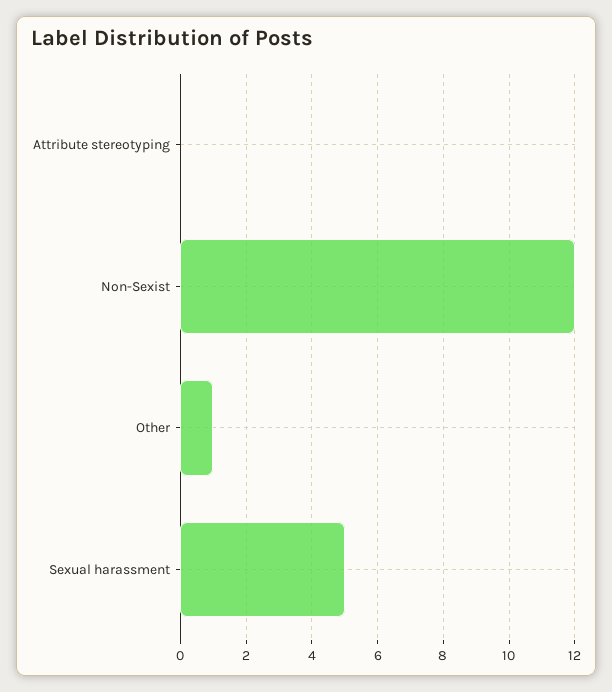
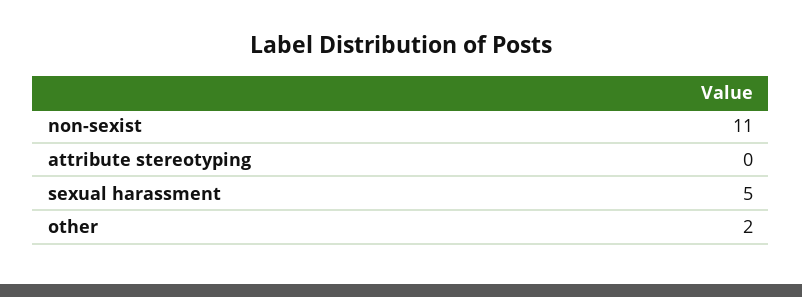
Non-Sexist: 12 -> 11
Other: 1 -> 2

